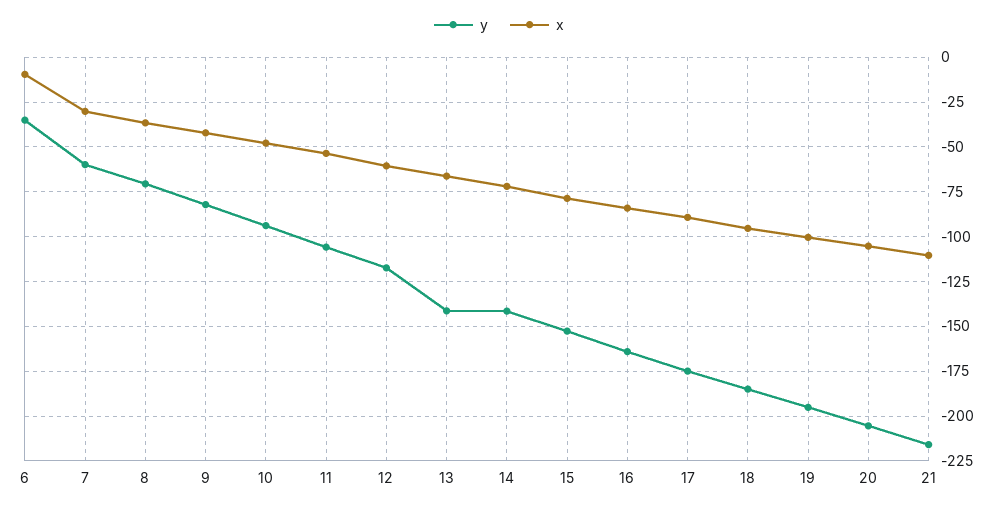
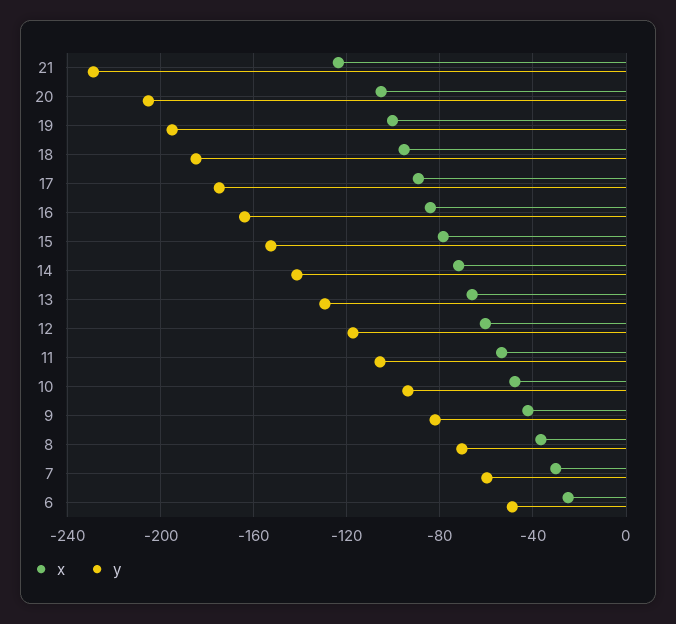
y, 6: -35 -> -50
x, 6: -10 -> -25
y, 13: -140 -> -130
y, 21: -215 -> -230
x, 21: -110 -> -125

